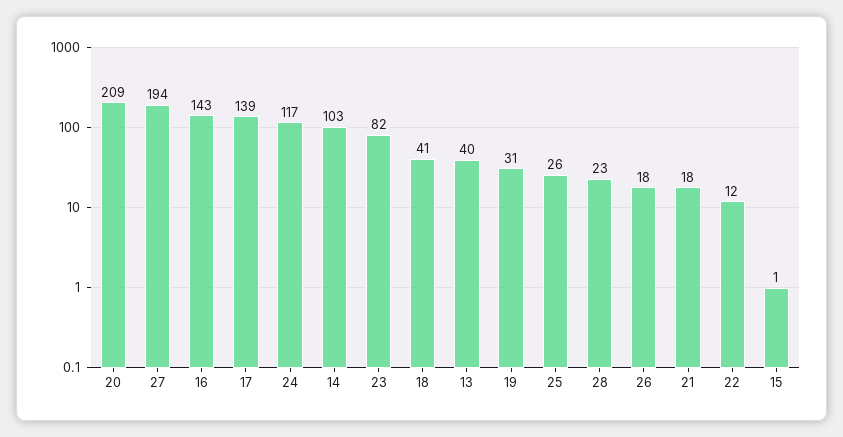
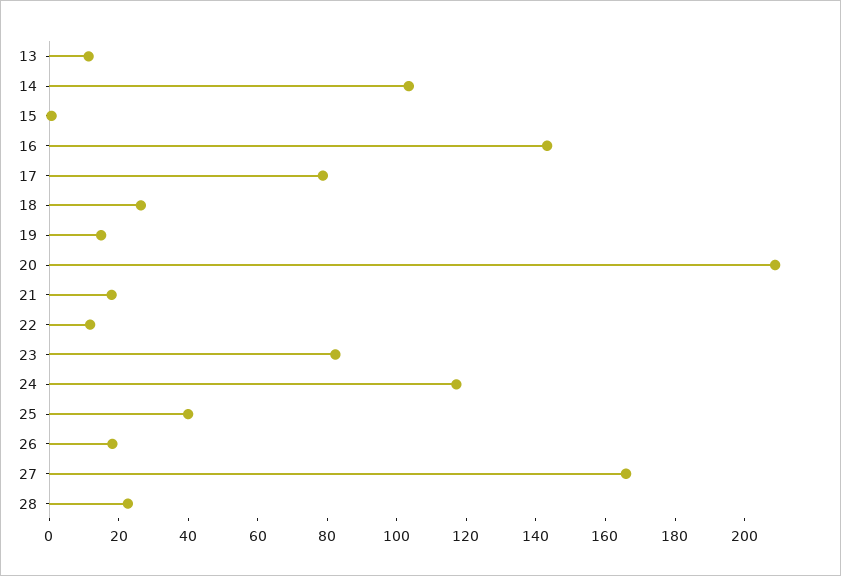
27: 194 -> 165
17: 139 -> 80
18: 41 -> 25
13: 40 -> 10
19: 31 -> 15
25: 26 -> 40

